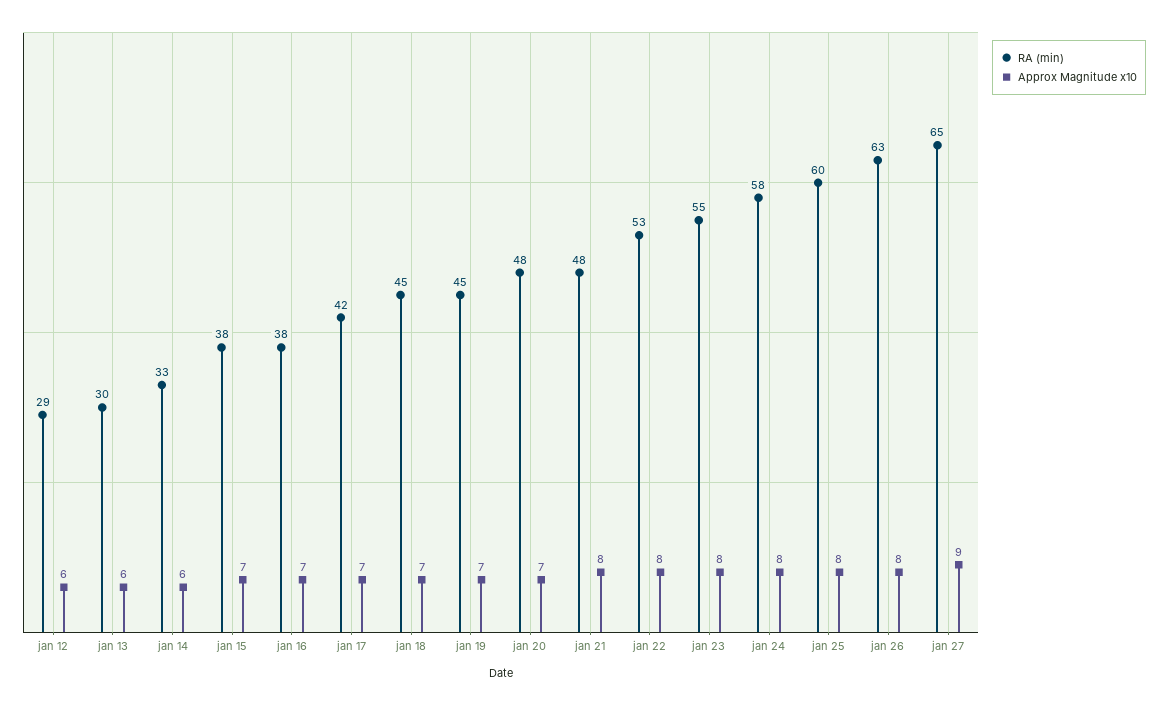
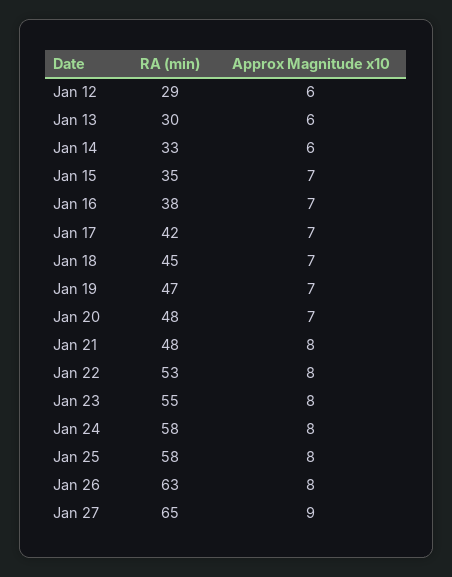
RA (min), jan 15: 38 -> 35
RA (min), jan 19: 45 -> 47
RA (min), jan 25: 60 -> 58

